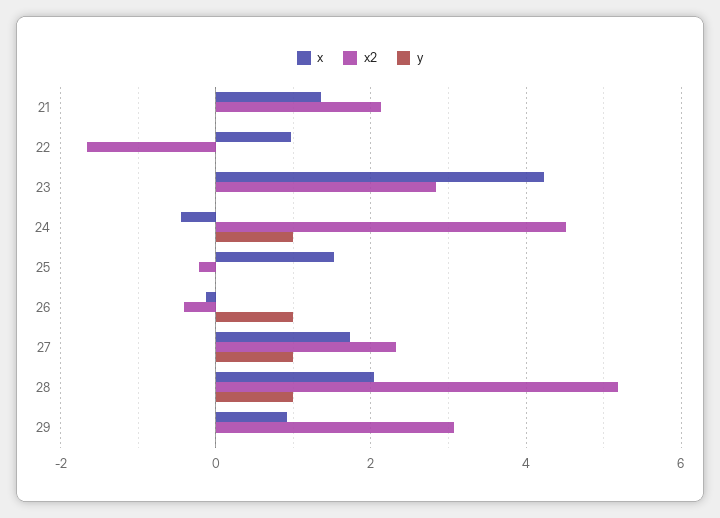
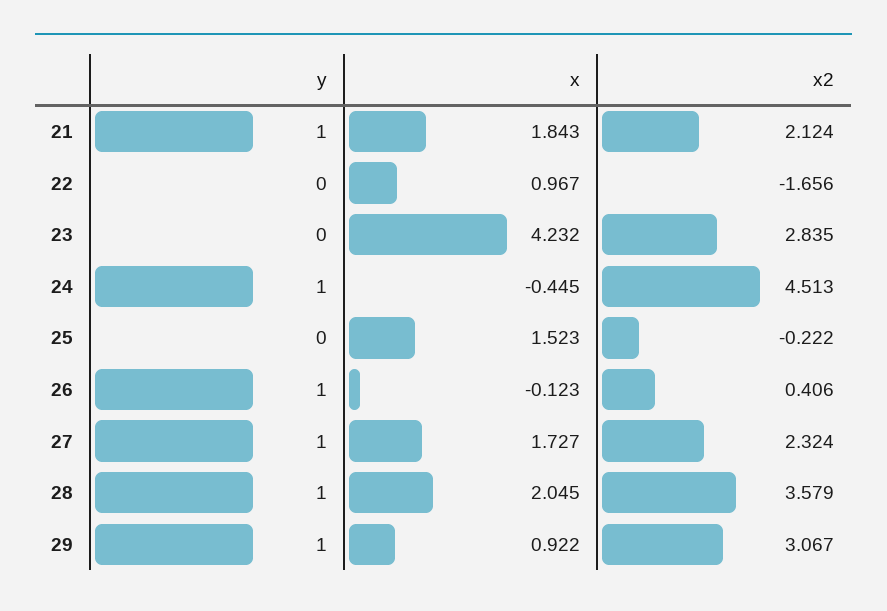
x, 21: 1.4 -> 1.843
y, 21: 0 -> 1
x2, 26: -0.4 -> 0.406
x2, 28: 5.2 -> 3.579
y, 29: 0 -> 1

